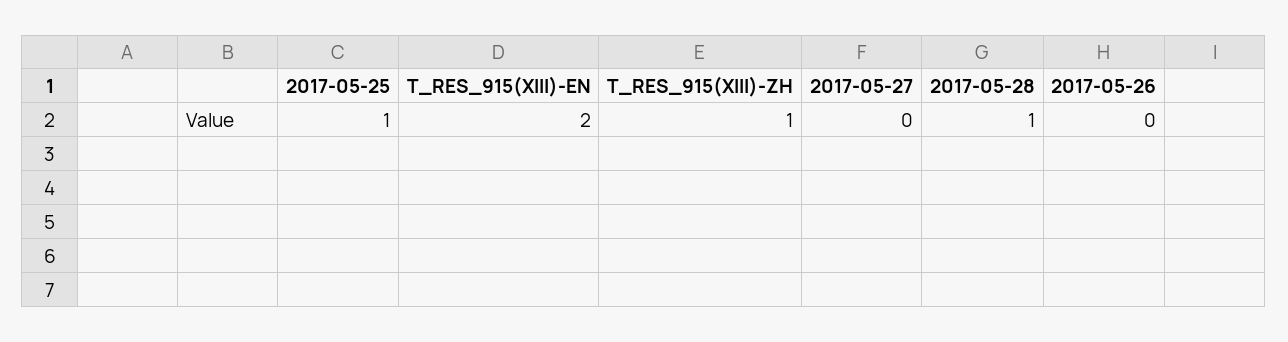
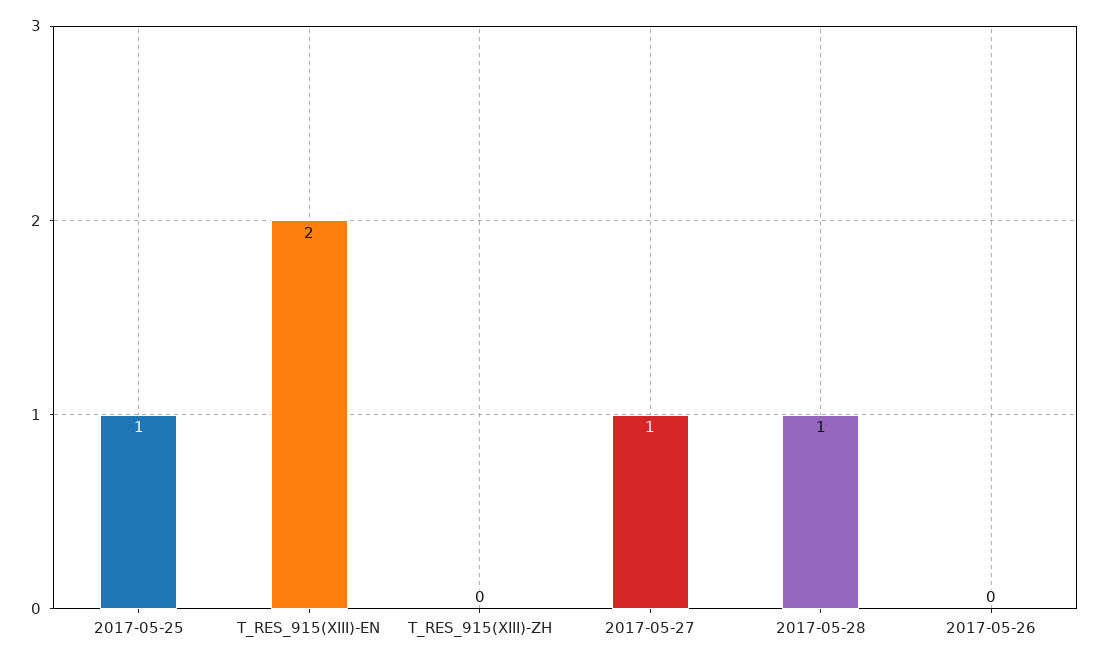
T_RES_915(XIII)-ZH: 1 -> 0
2017-05-27: 0 -> 1

